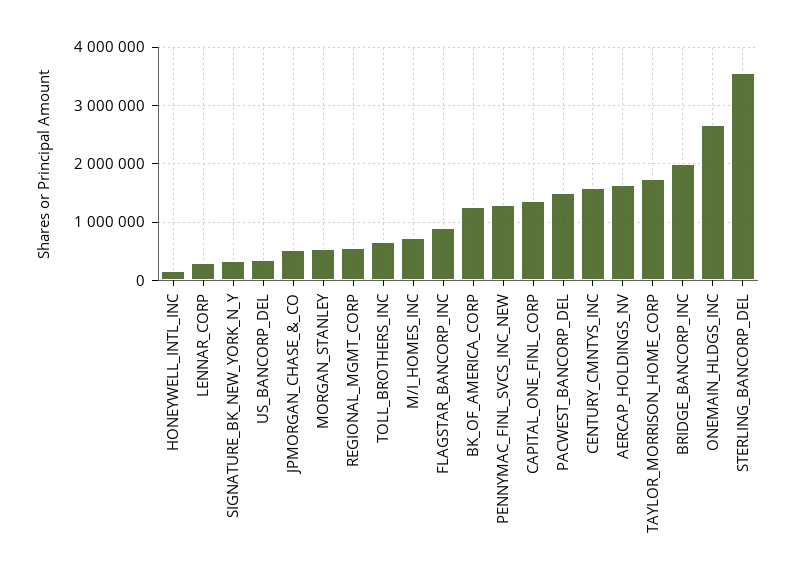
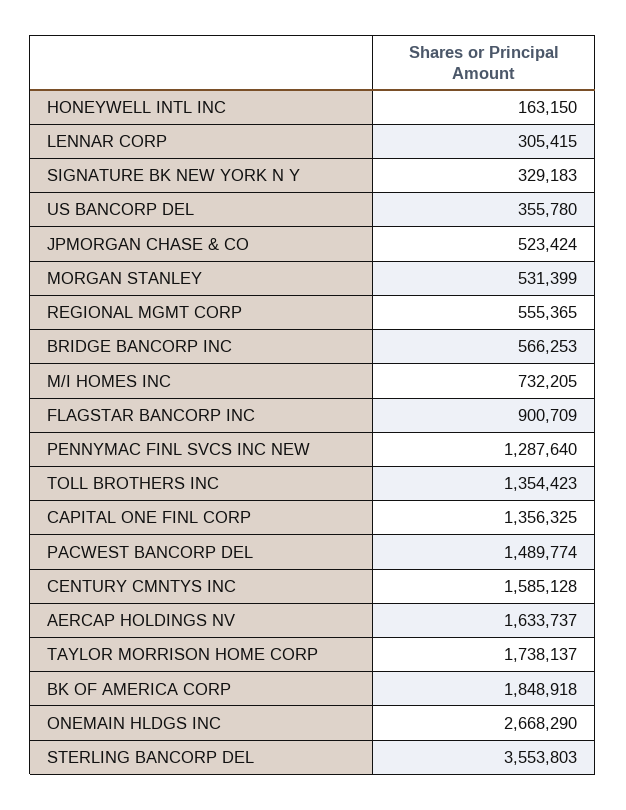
TOLL_BROTHERS_INC: 600000 -> 1354423
BK_OF_AMERICA_CORP: 1200000 -> 1848918
BRIDGE_BANCORP_INC: 2000000 -> 566253

